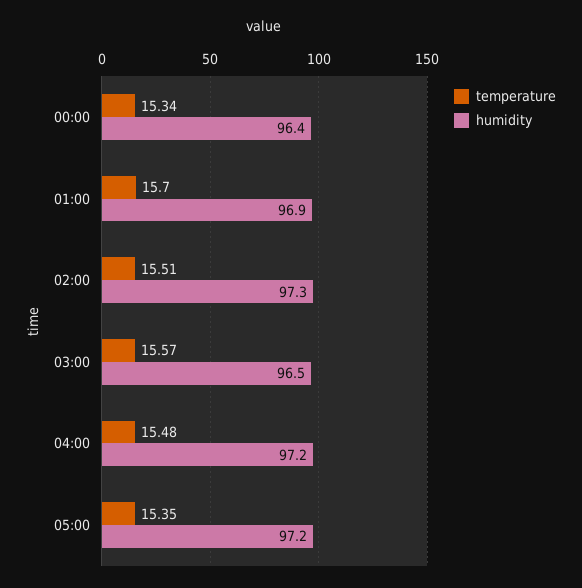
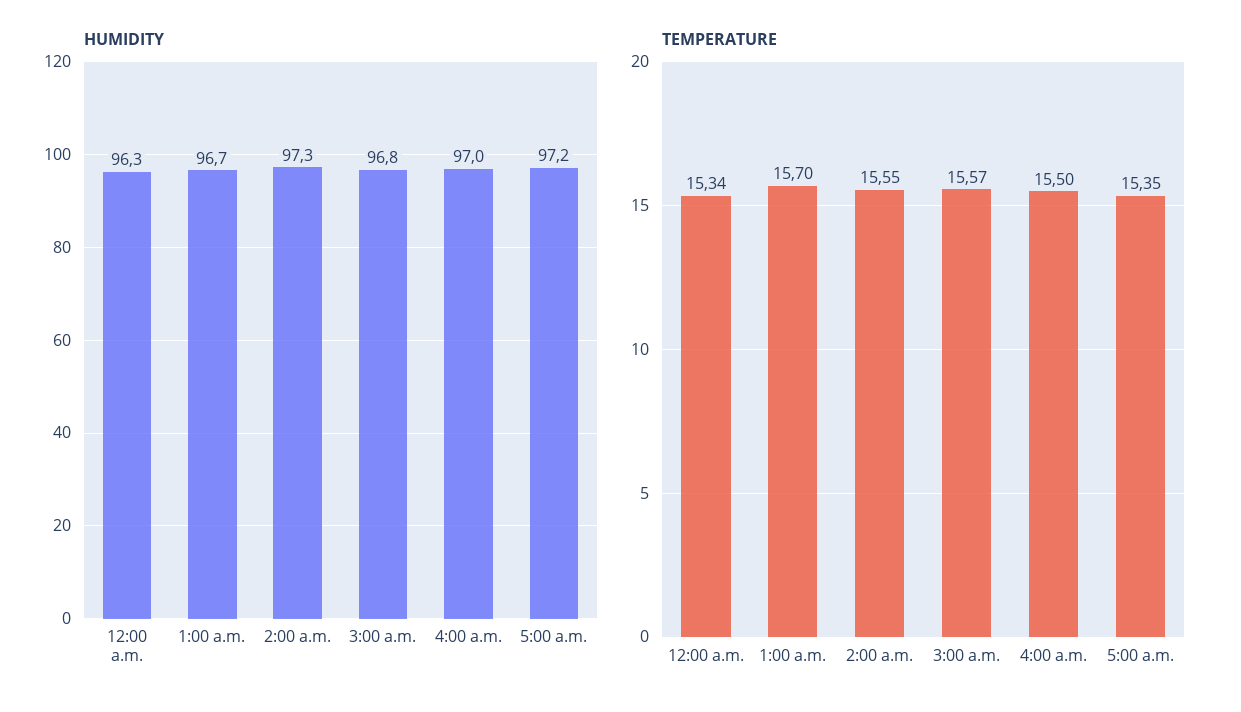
humidity, 00:00: 96.4 -> 96.3
humidity, 01:00: 96.9 -> 96.7
temperature, 02:00: 15.51 -> 15.55
humidity, 03:00: 96.5 -> 96.8
temperature, 04:00: 15.48 -> 15.5
humidity, 04:00: 97.2 -> 97

